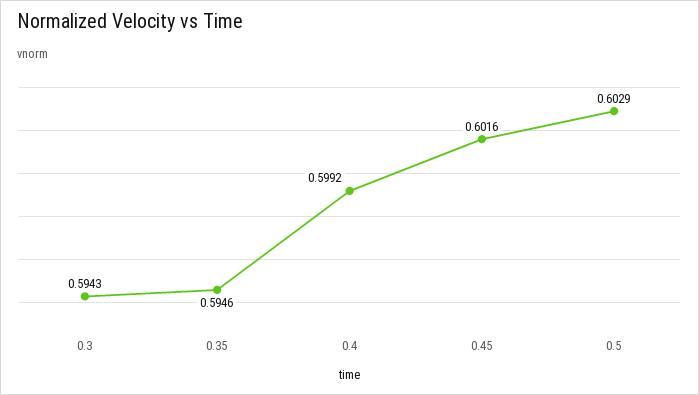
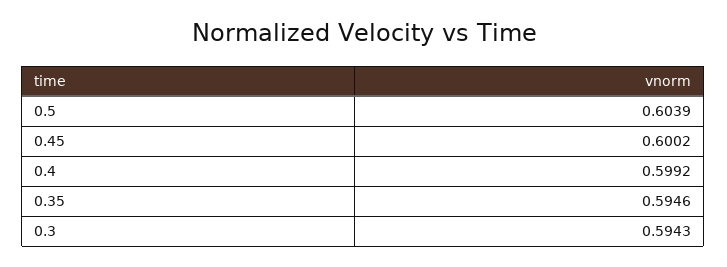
0.45: 0.6016 -> 0.6002
0.5: 0.6029 -> 0.6039

